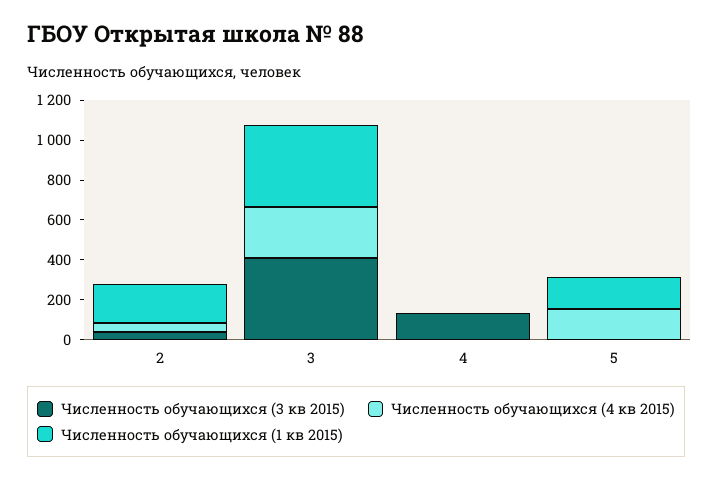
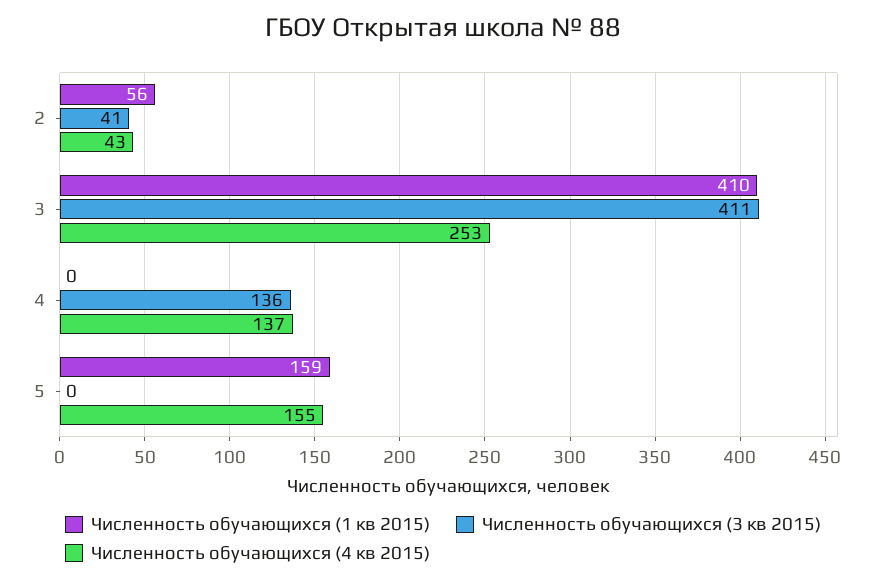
Численность обучающихся (1 кв 2015), 2: 200 -> 56
Численность обучающихся (4 кв 2015), 4: 0 -> 137

